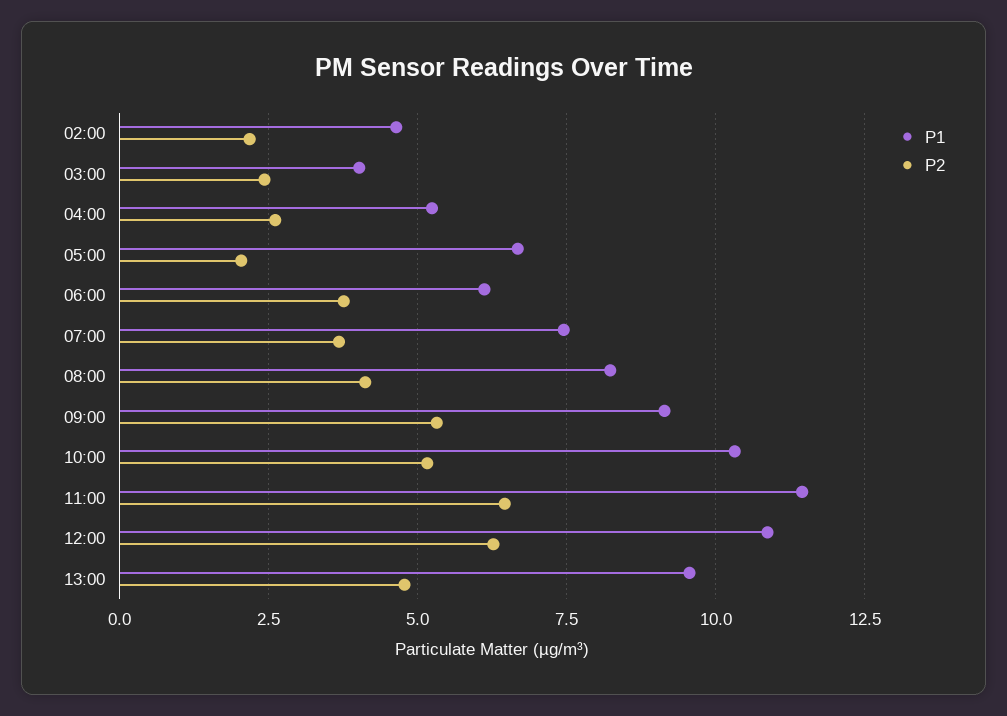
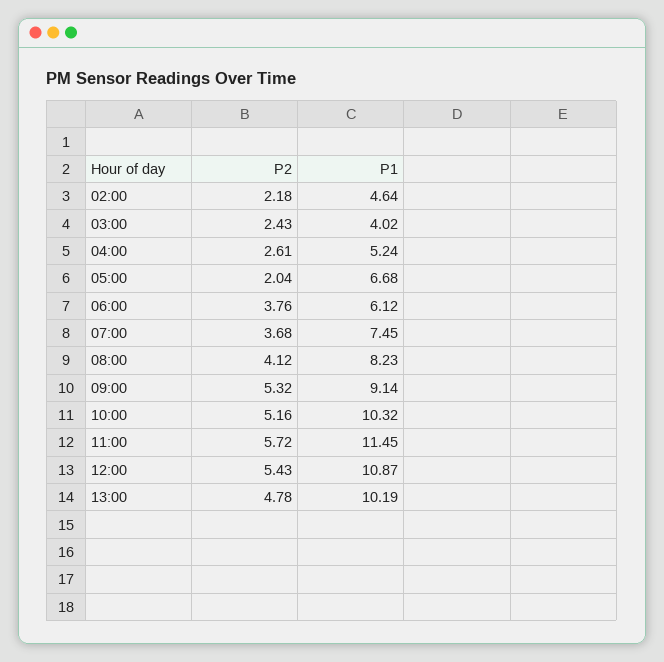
P2, 11:00: 6.5 -> 5.72
P2, 12:00: 6.25 -> 5.43
P1, 13:00: 9.5 -> 10.19

